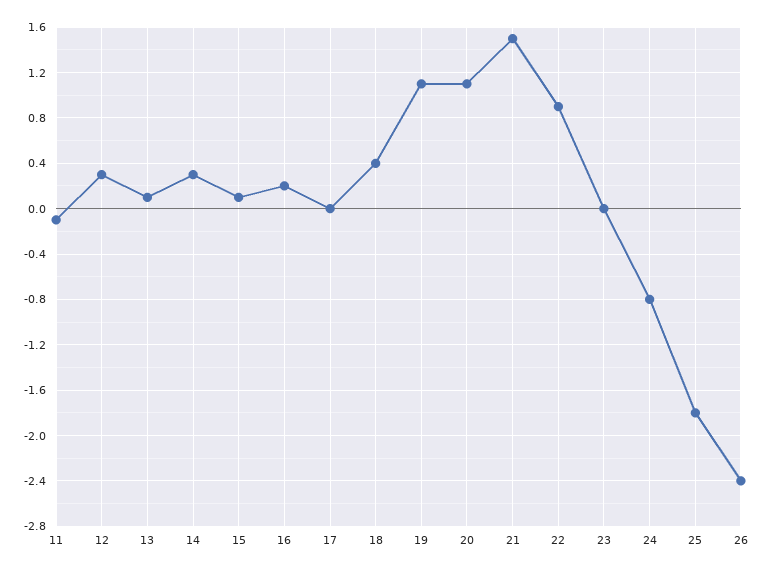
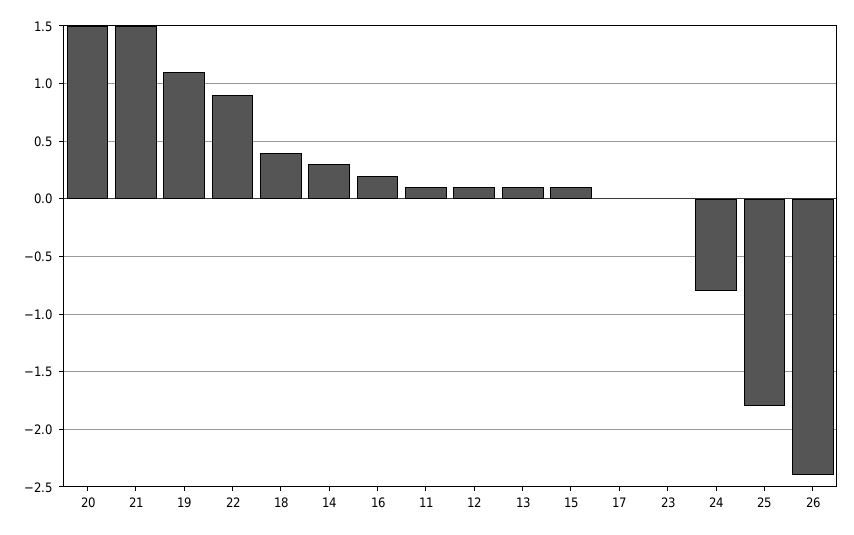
11: -0.1 -> 0.1
12: 0.3 -> 0.1
20: 1.1 -> 1.5

